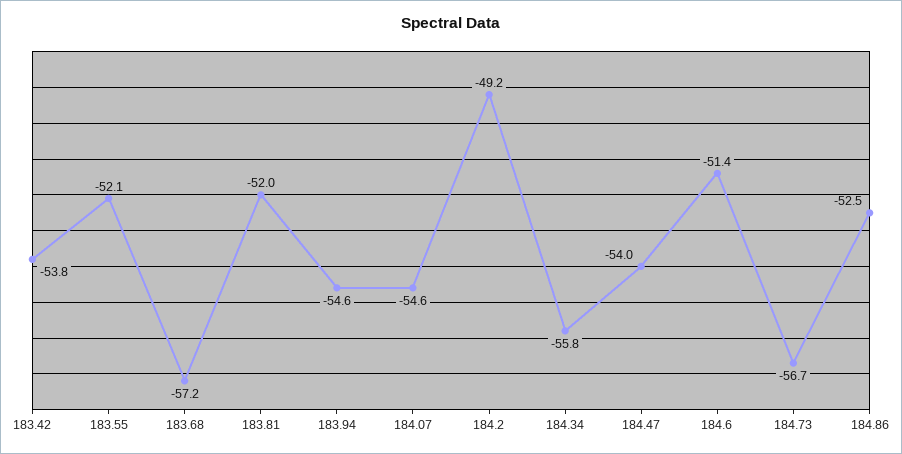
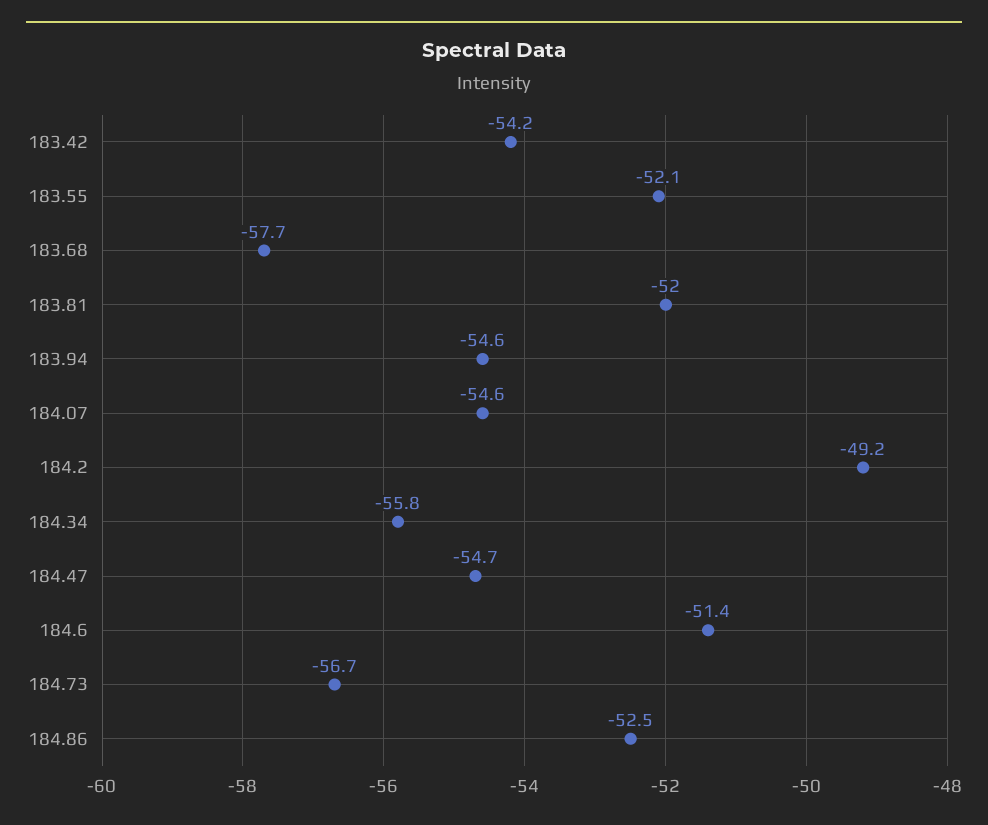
183.42: -53.8 -> -54.2
183.68: -57.2 -> -57.7
184.47: -54 -> -54.7

